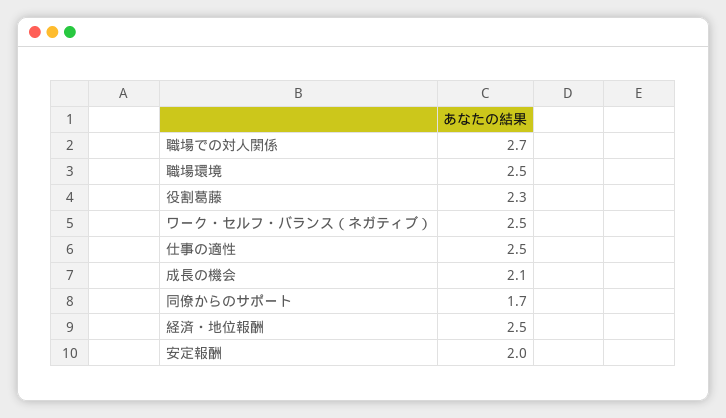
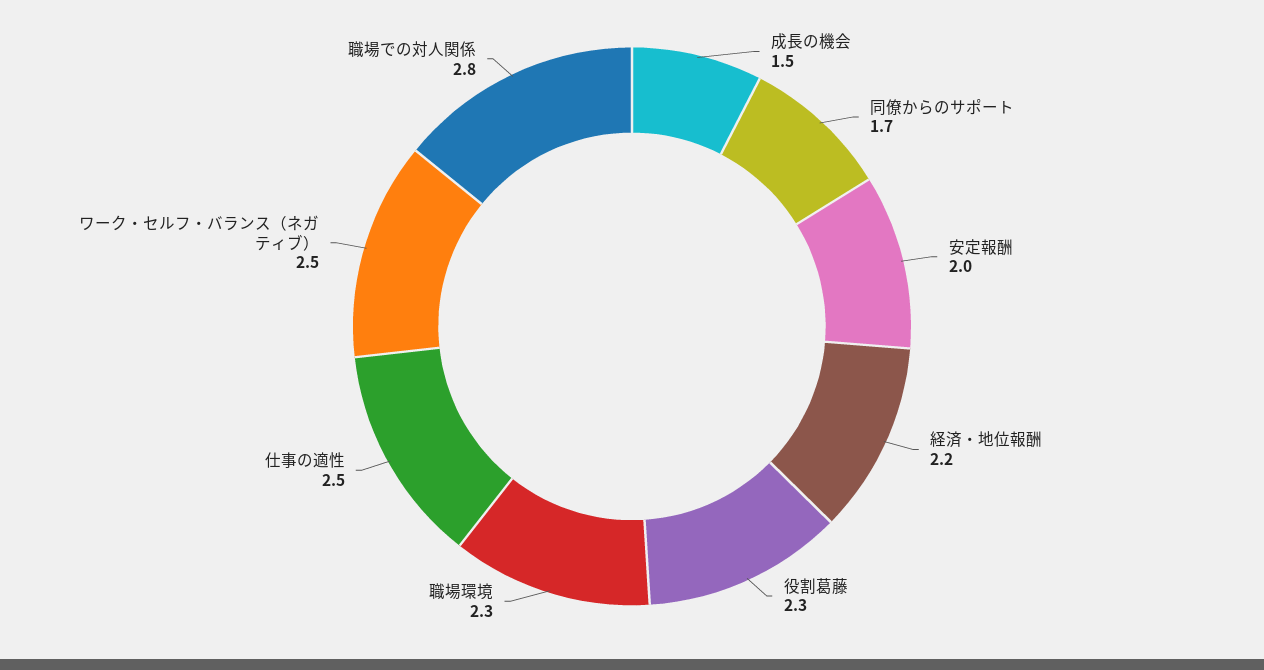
職場での対人関係: 2.7 -> 2.8
職場環境: 2.5 -> 2.3
成長の機会: 2.1 -> 1.5
経済・地位報酬: 2.5 -> 2.2

